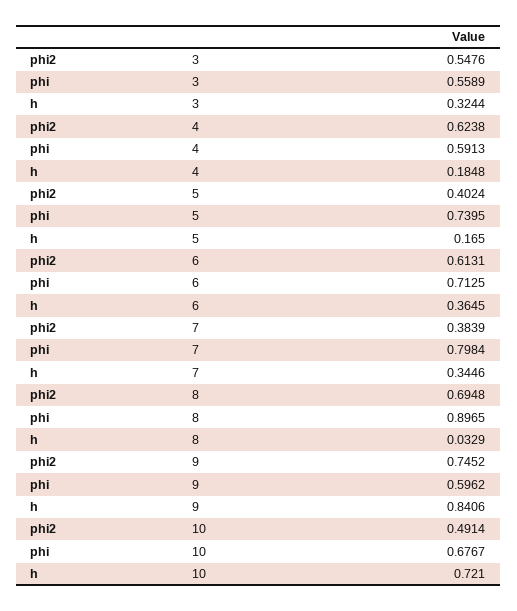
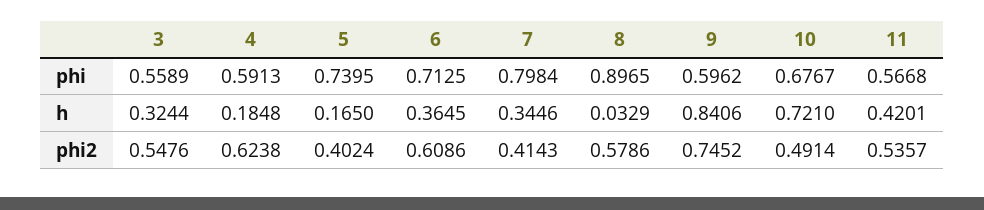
phi2, 6: 0.6131 -> 0.6086
phi2, 7: 0.3839 -> 0.4143
phi2, 8: 0.6948 -> 0.5786
phi, 11: none -> 0.5668
h, 11: none -> 0.4201
phi2, 11: none -> 0.5357

